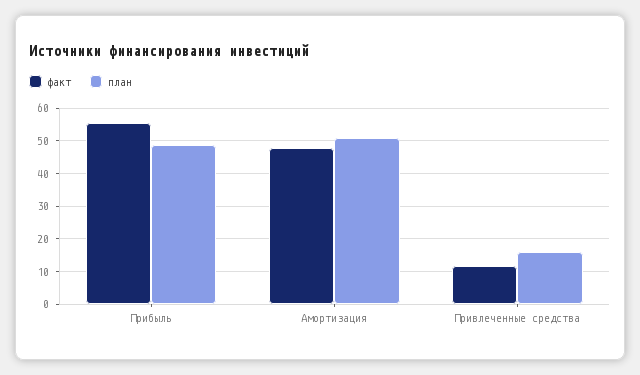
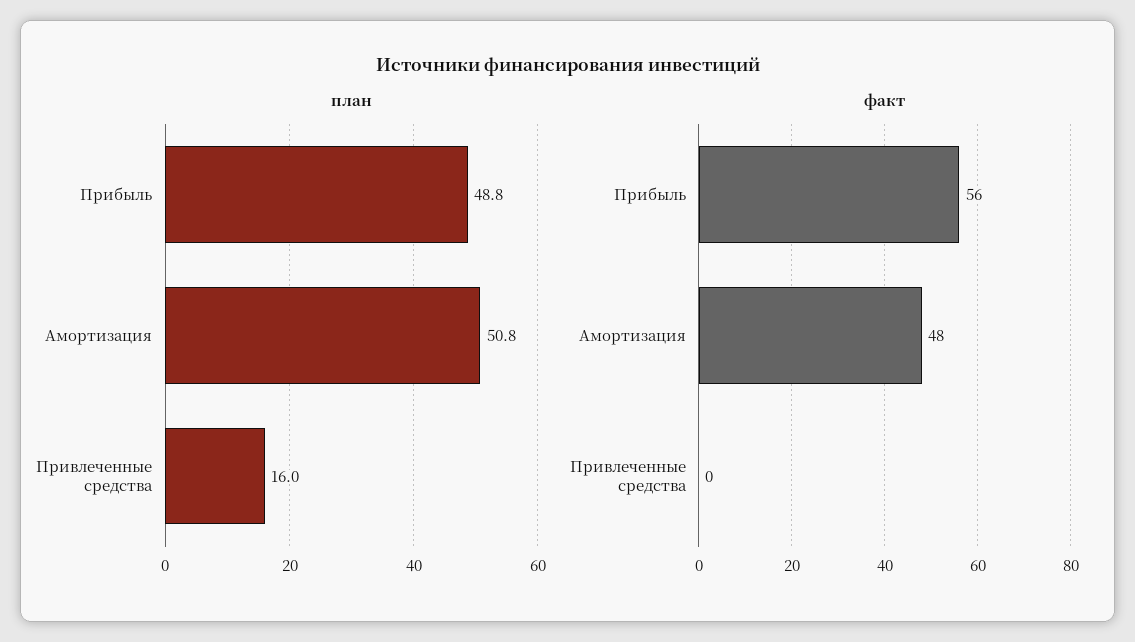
факт, Привлеченные средства: 12 -> 0

